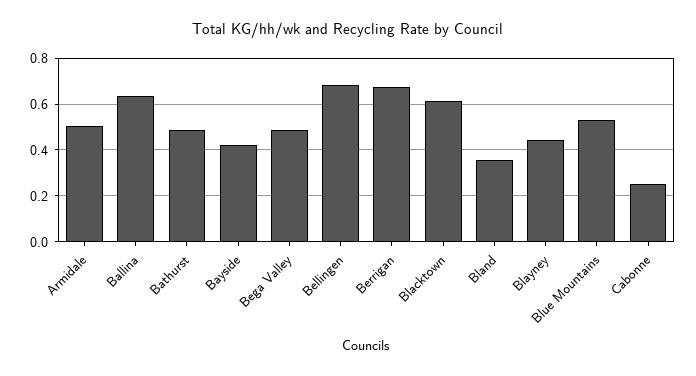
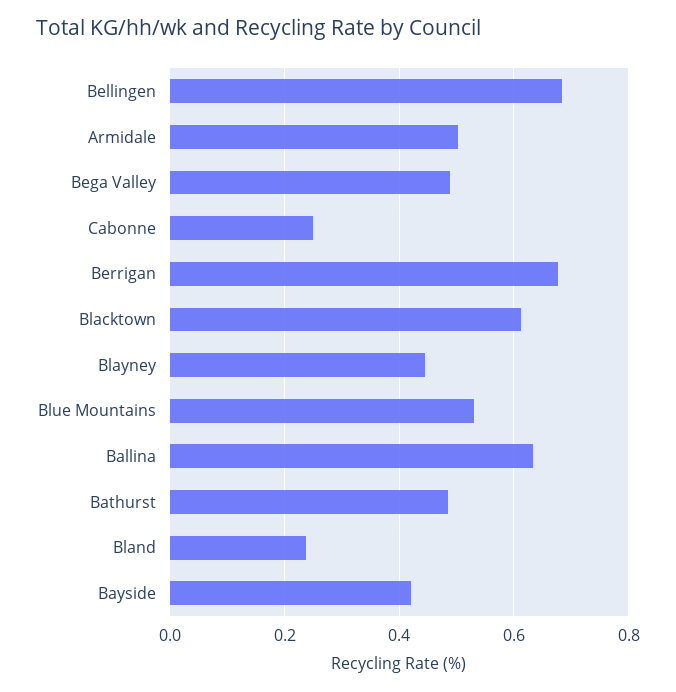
Bland: 0.35 -> 0.24

